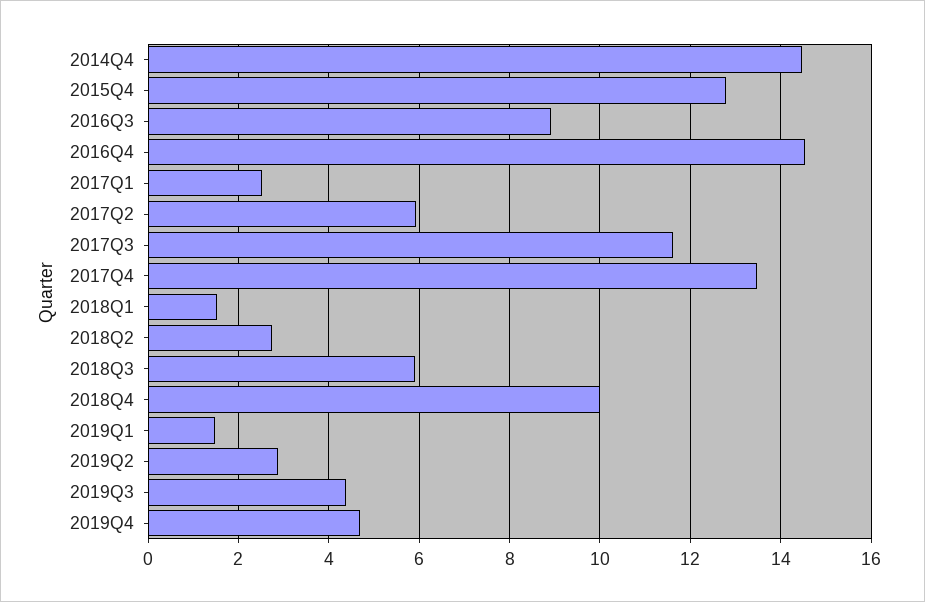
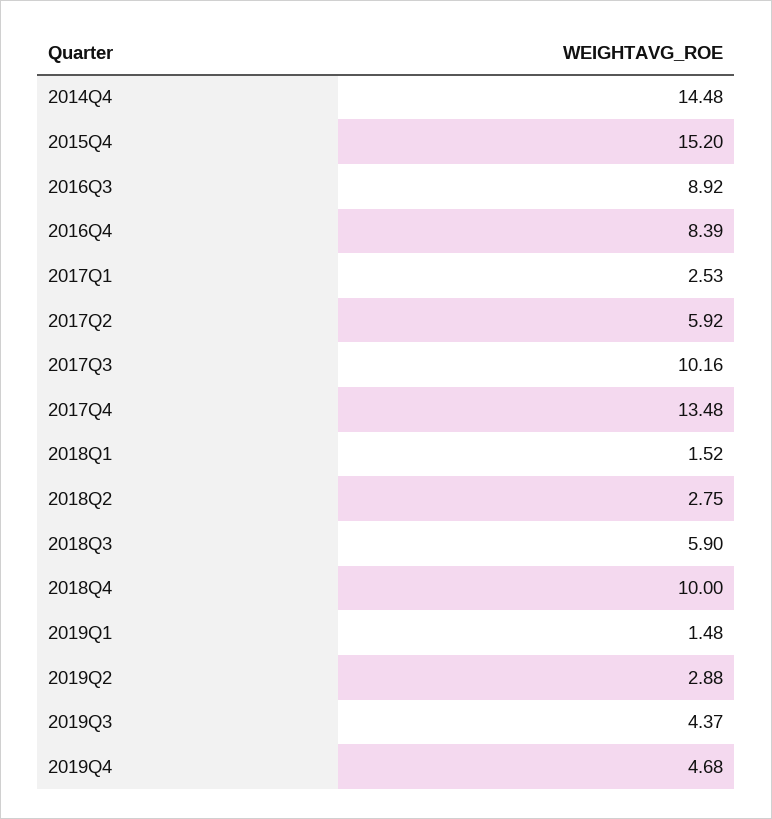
2015Q4: 12.8 -> 15.2
2016Q4: 14.6 -> 8.39
2017Q3: 11.6 -> 10.16

